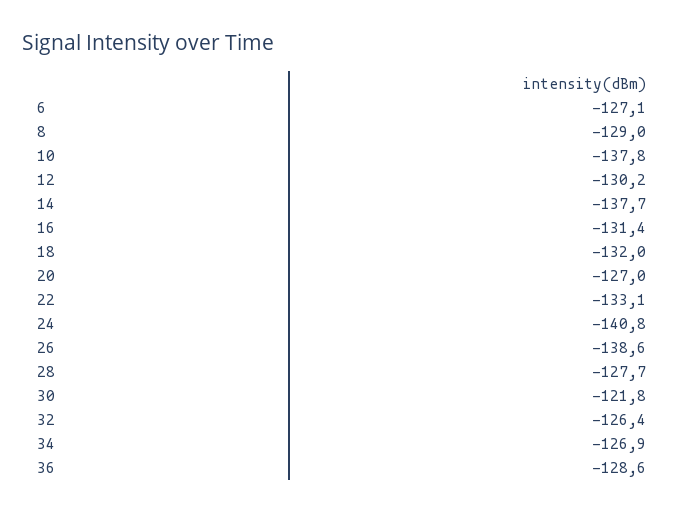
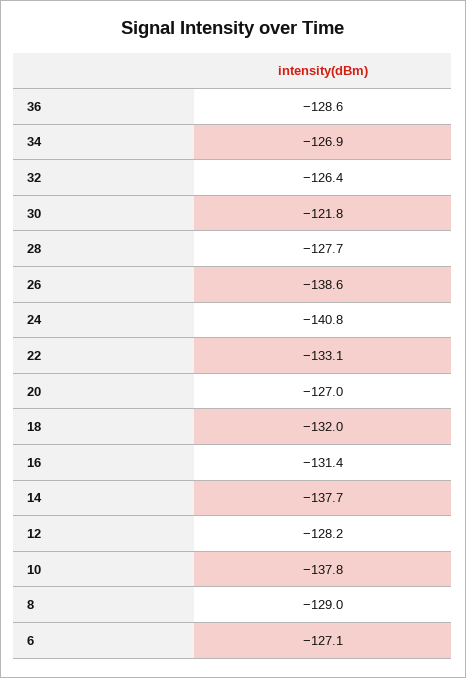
12: -130.2 -> -128.2

